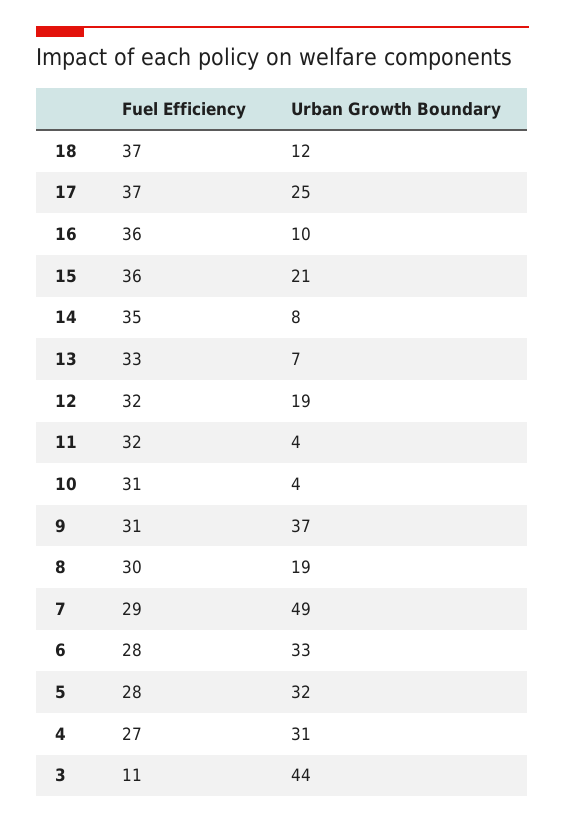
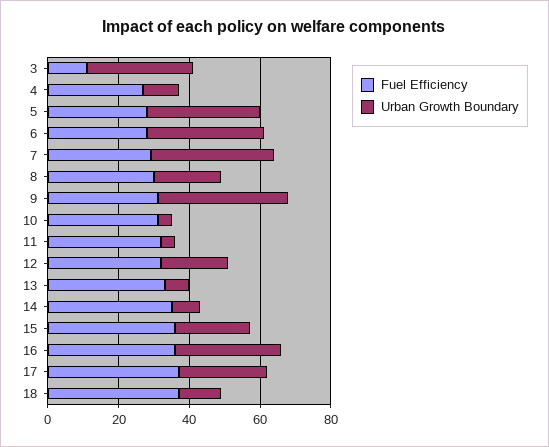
Urban Growth Boundary, 16: 10 -> 30
Urban Growth Boundary, 7: 49 -> 35
Urban Growth Boundary, 4: 31 -> 10
Urban Growth Boundary, 3: 44 -> 30

